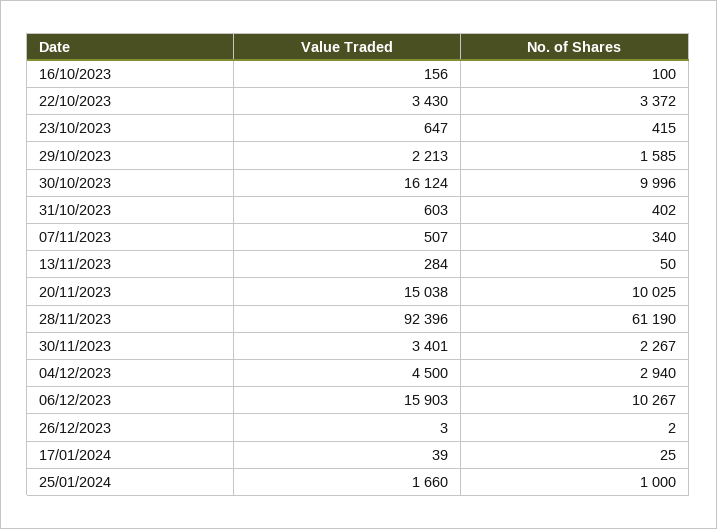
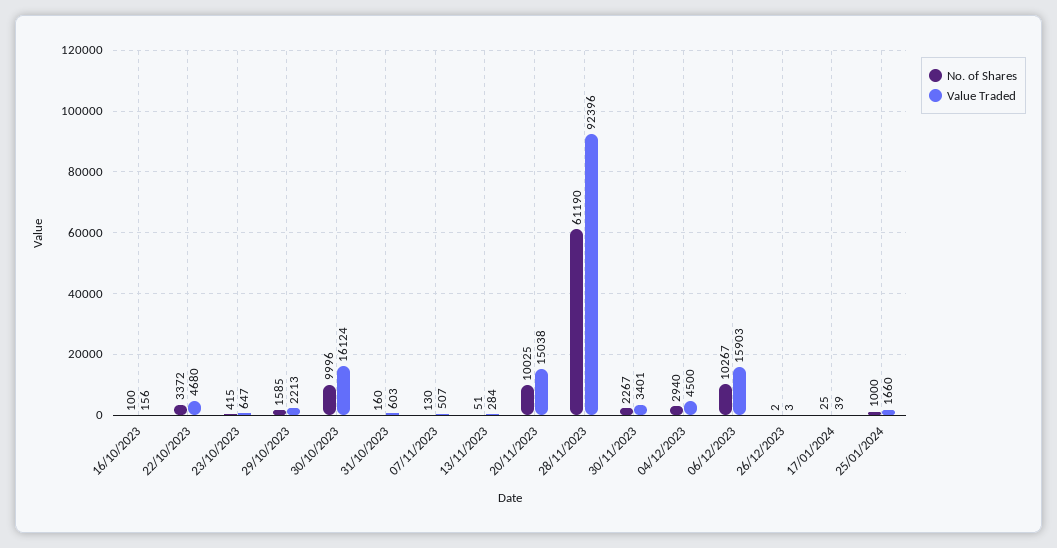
Value Traded, 22/10/2023: 3430 -> 4680
No. of Shares, 31/10/2023: 402 -> 160
No. of Shares, 07/11/2023: 340 -> 130
No. of Shares, 13/11/2023: 50 -> 51

